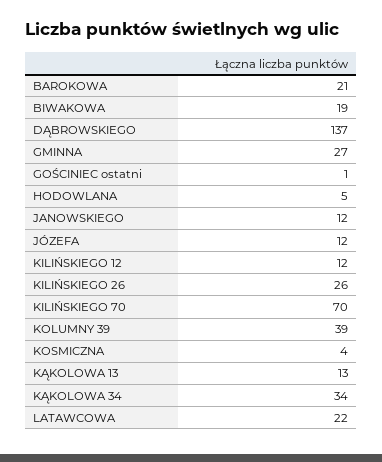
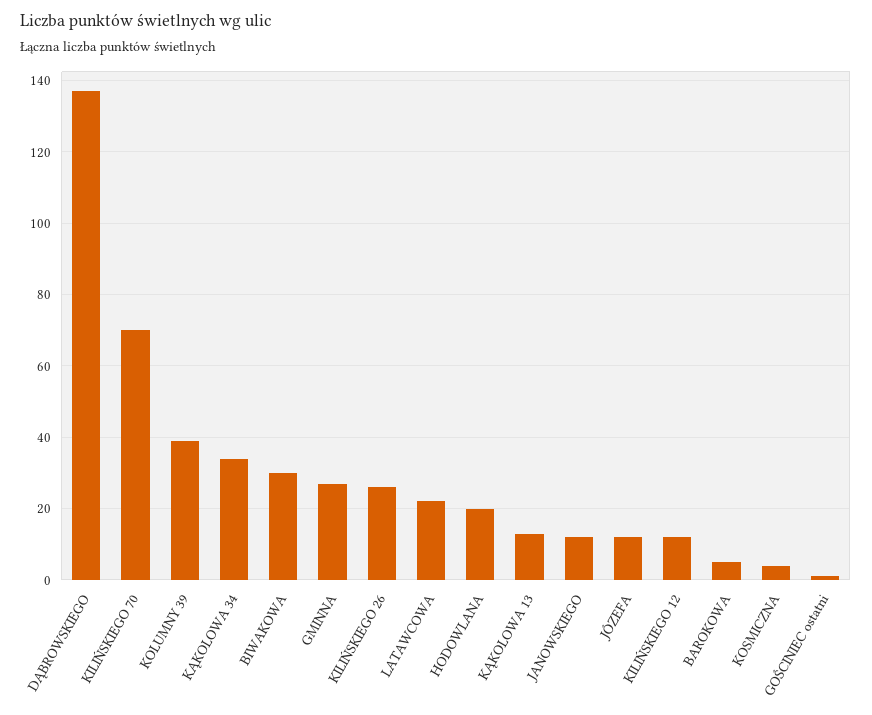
BAROKOWA: 21 -> 5
BIWAKOWA: 19 -> 30
HODOWLANA: 5 -> 20

